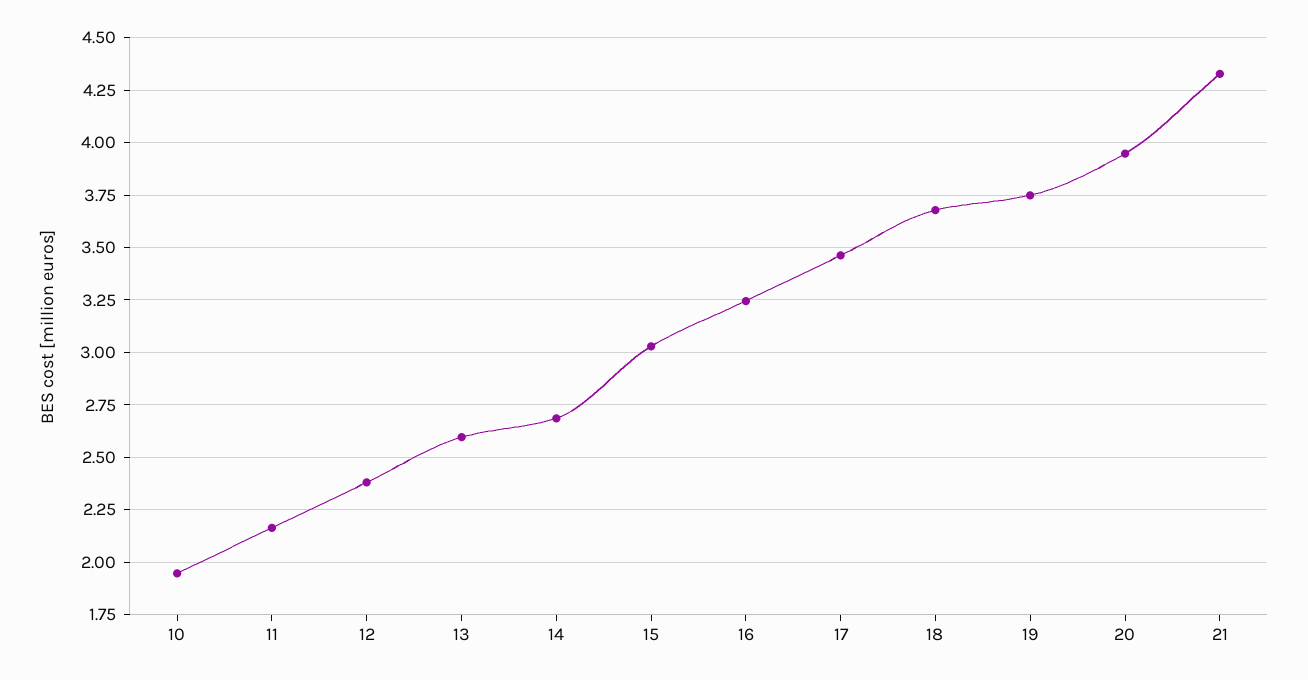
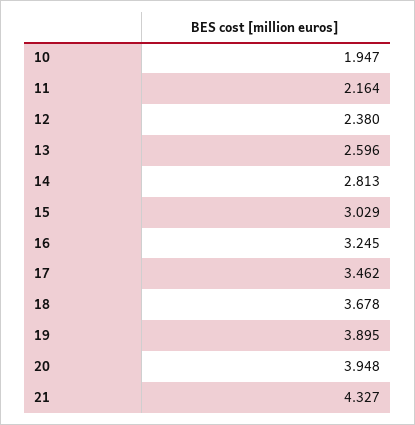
14: 2.7 -> 2.813
19: 3.75 -> 3.895

